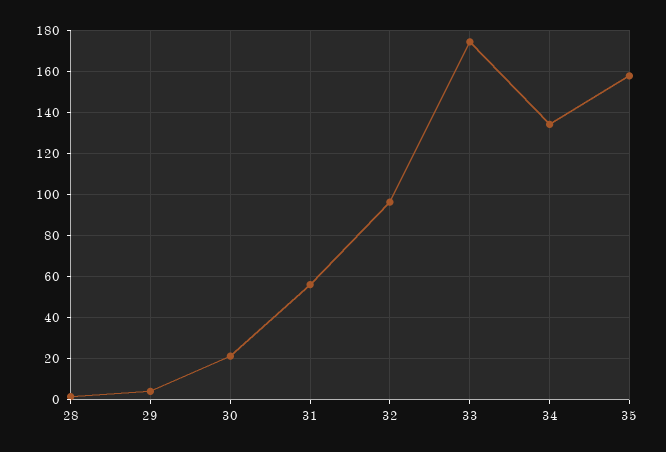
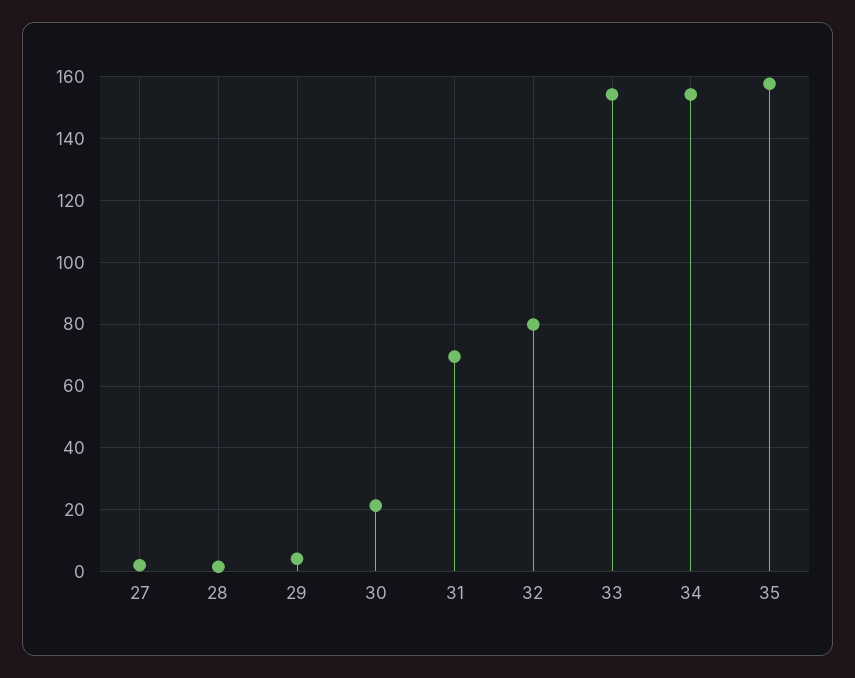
31: 55 -> 70
32: 95 -> 80
33: 175 -> 154
34: 135 -> 154
27: none -> 2

